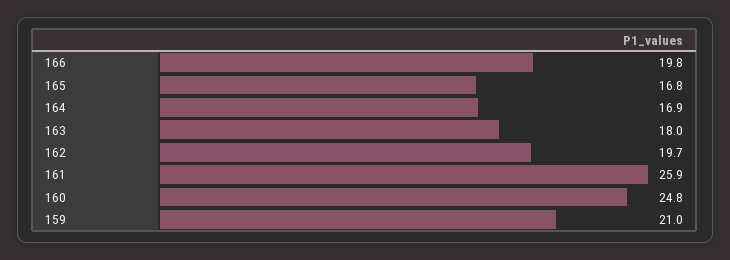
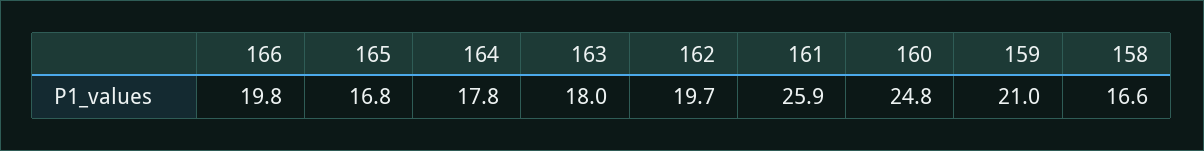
164: 16.9 -> 17.8
158: none -> 16.6

